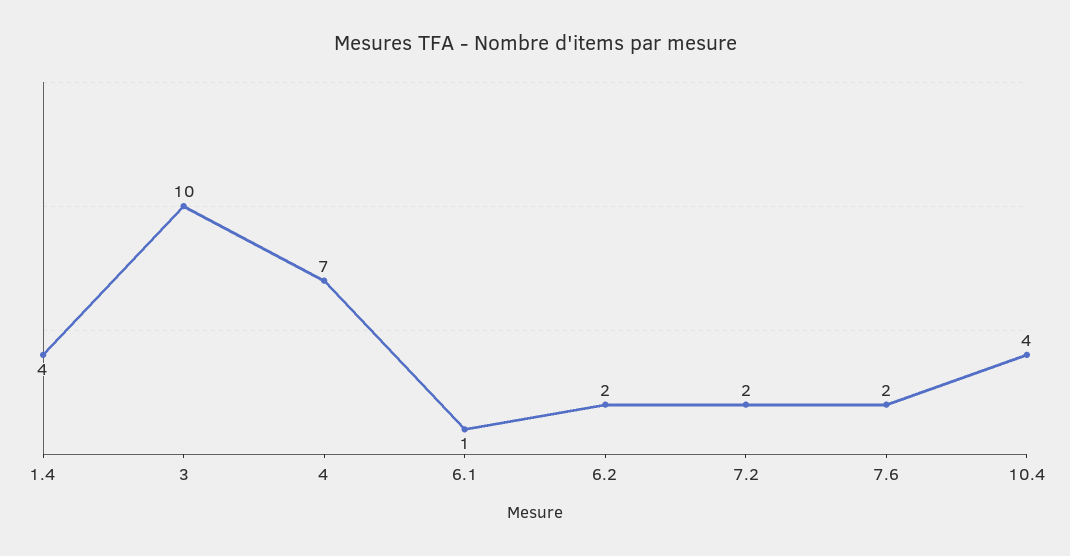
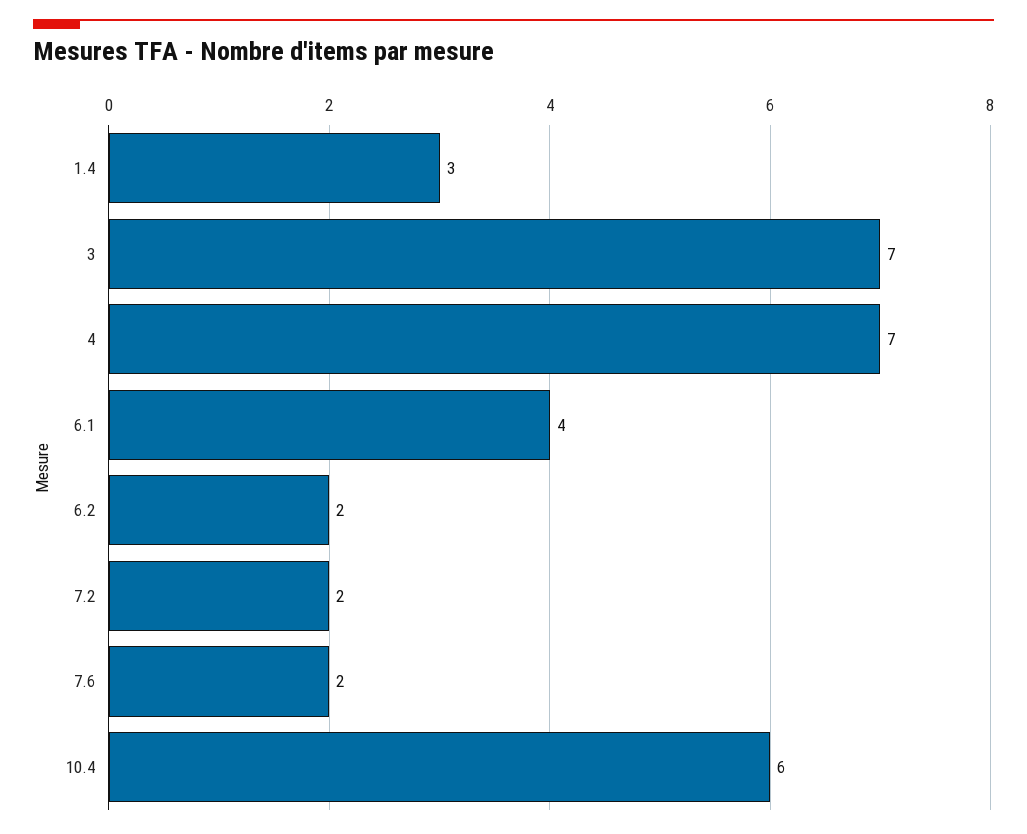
1.4: 4 -> 3
3: 10 -> 7
6.1: 1 -> 4
10.4: 4 -> 6

